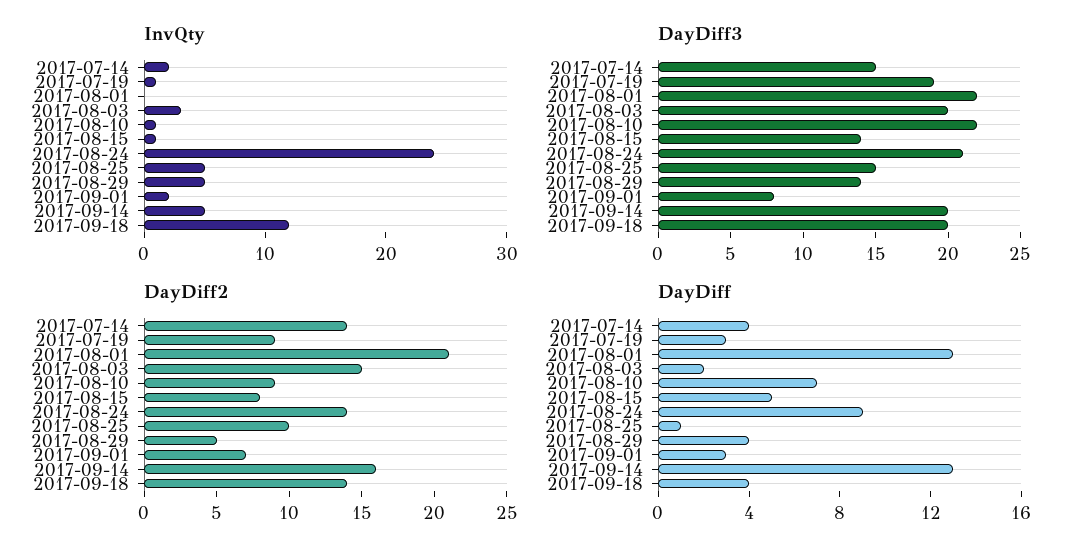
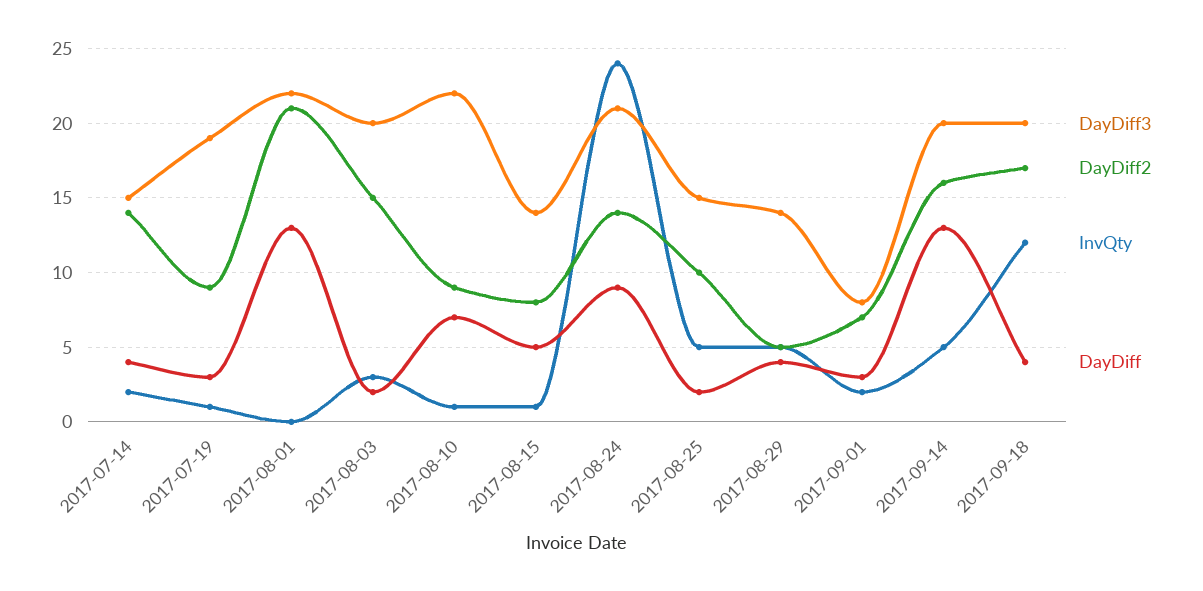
DayDiff2, 2017-09-18: 14 -> 17
DayDiff, 2017-08-25: 1 -> 2

